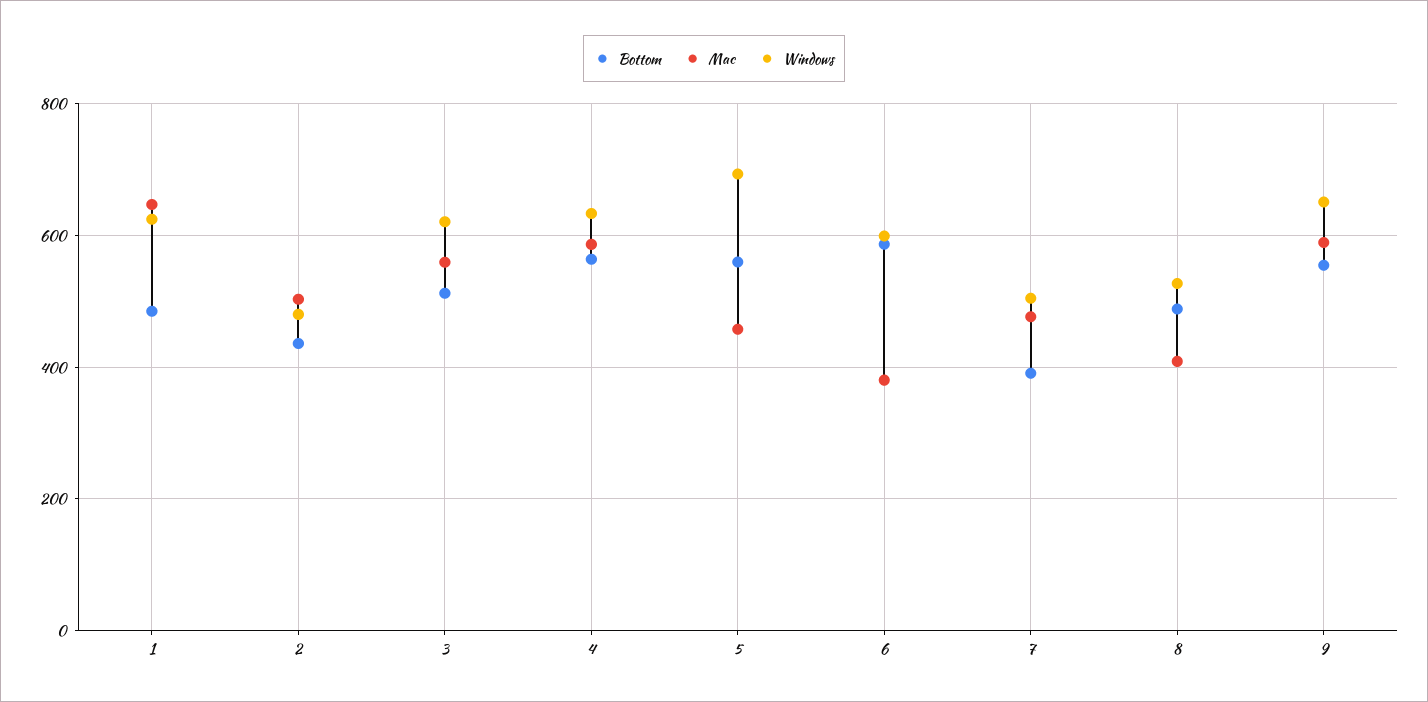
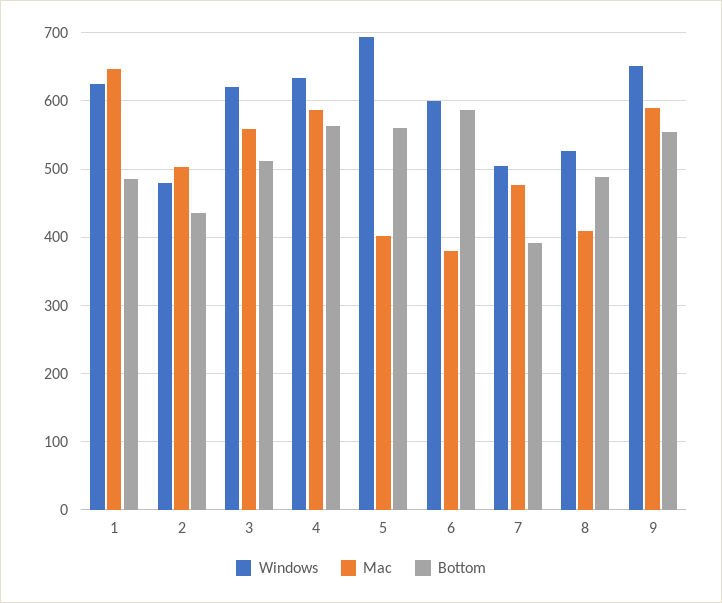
Mac, 5: 460 -> 400

